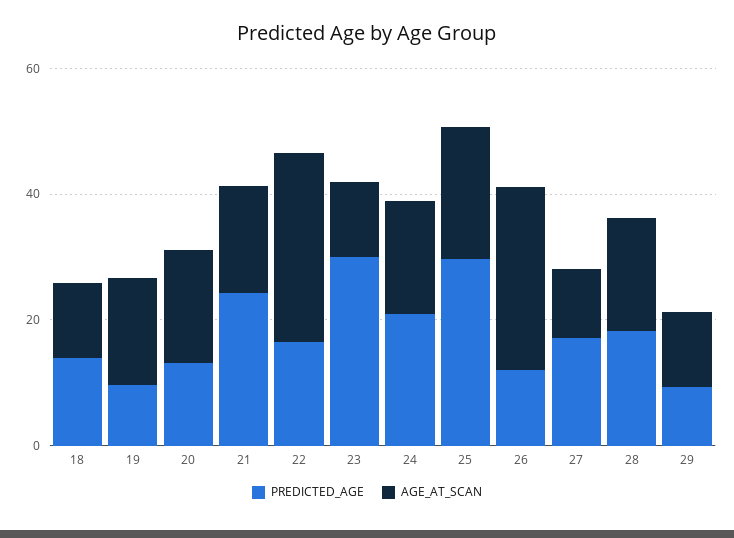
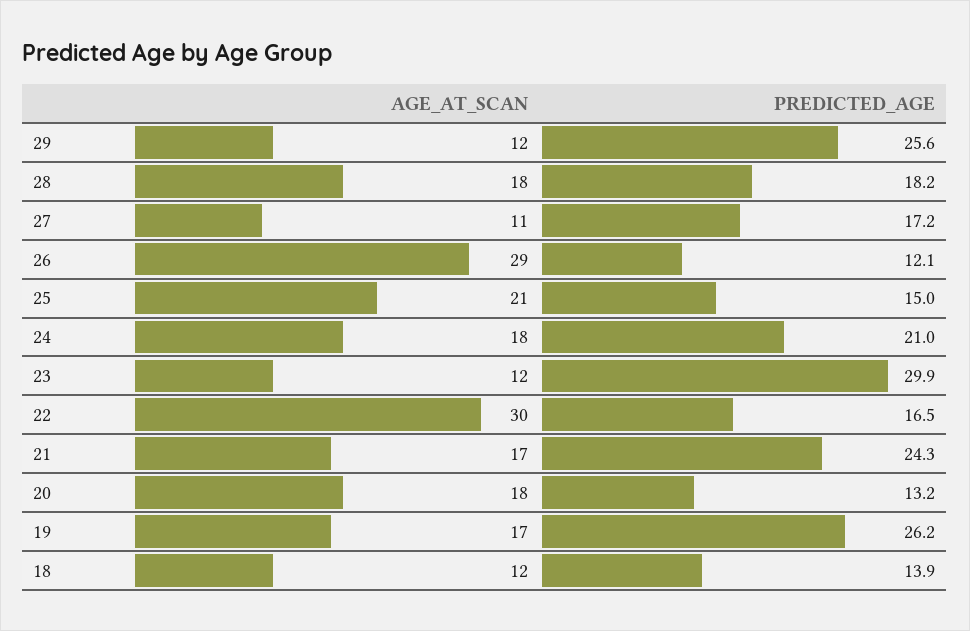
PREDICTED_AGE, 19: 10 -> 26.2
PREDICTED_AGE, 25: 30 -> 15
PREDICTED_AGE, 29: 10 -> 25.6

